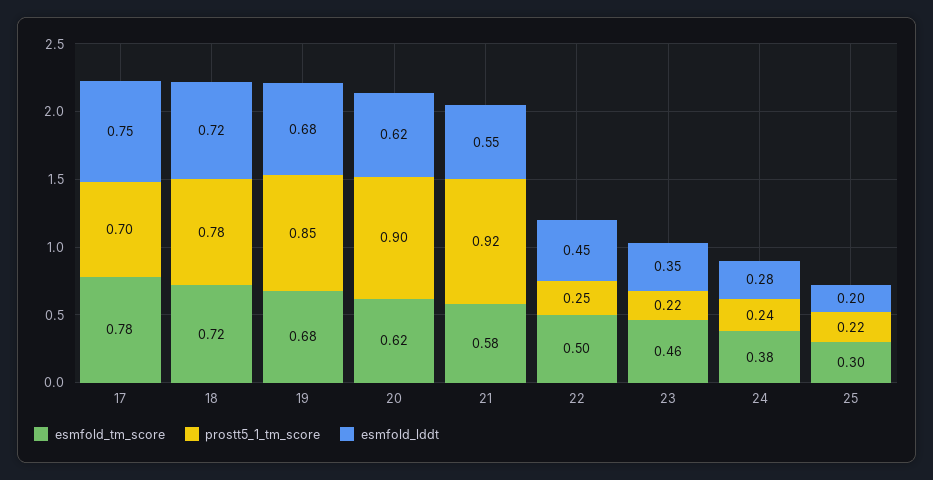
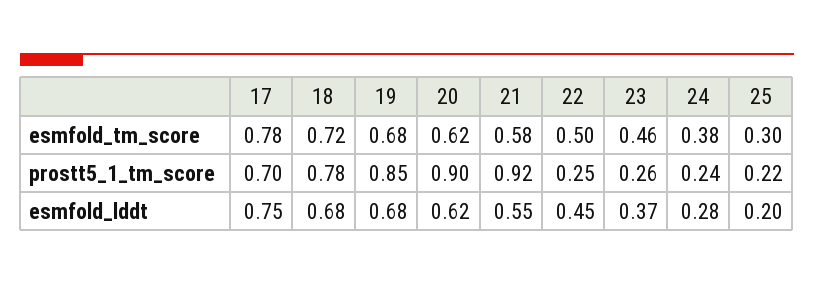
esmfold_lddt, 18: 0.72 -> 0.68
prostt5_1_tm_score, 23: 0.22 -> 0.26
esmfold_lddt, 23: 0.35 -> 0.37

